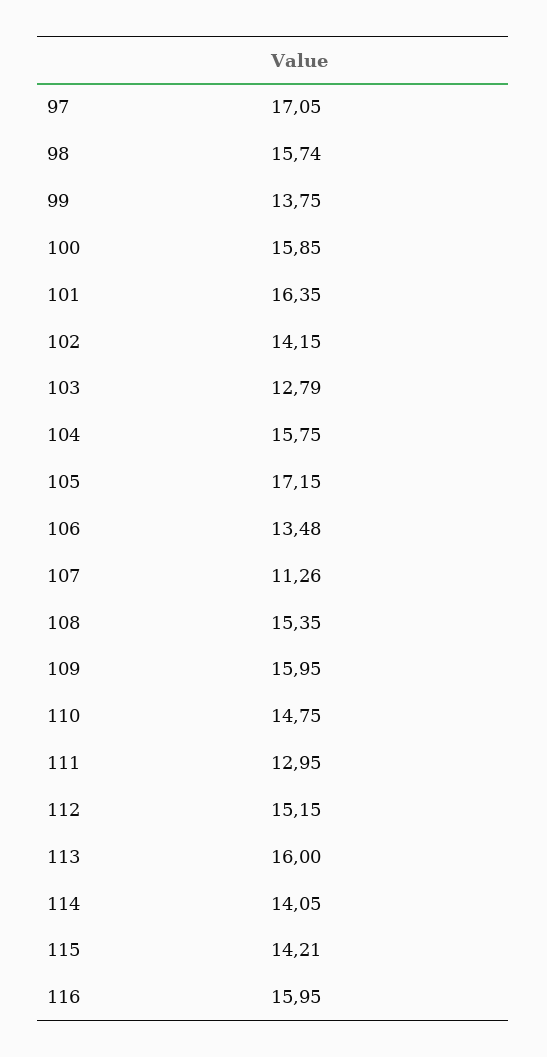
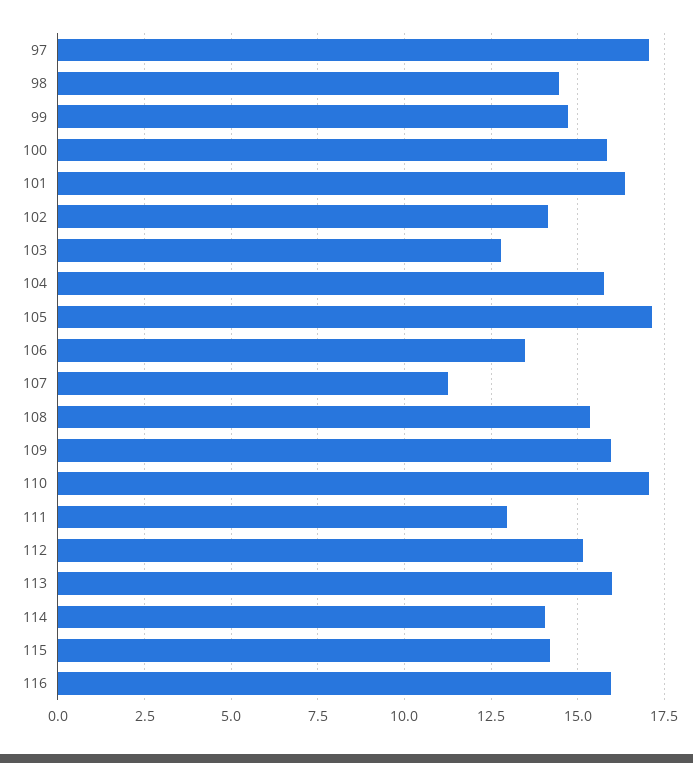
98: 15.74 -> 14.5
99: 13.75 -> 14.75
110: 14.75 -> 17

